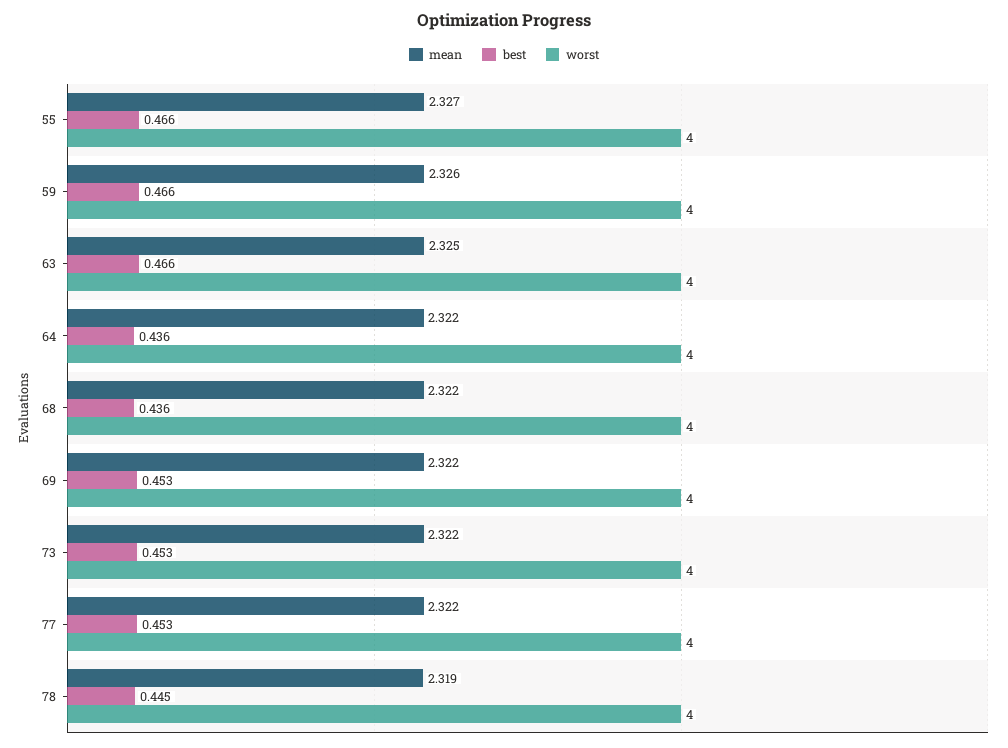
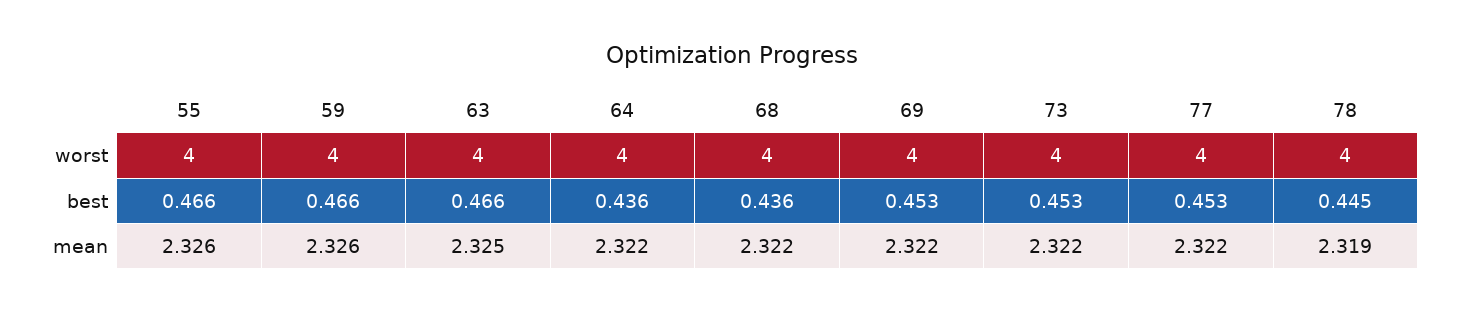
mean, 55: 2.327 -> 2.326

